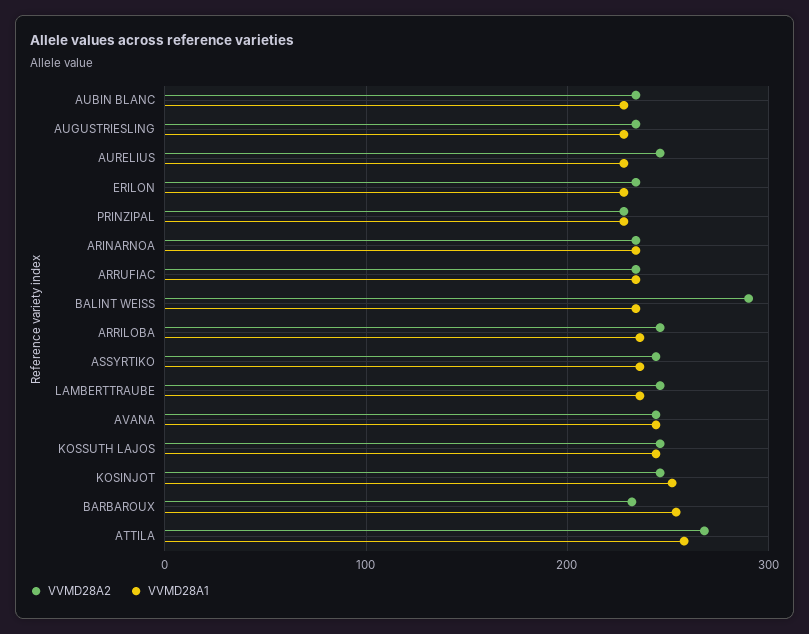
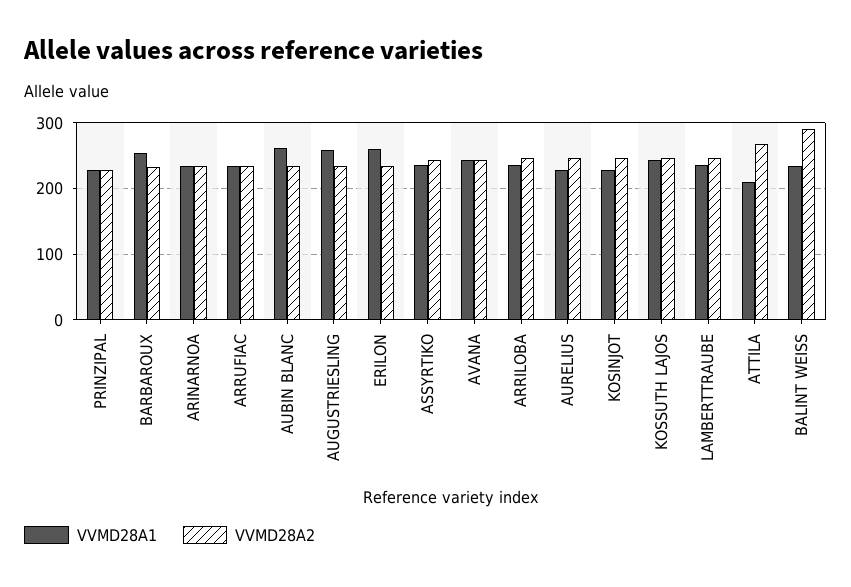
VVMD28A1, AUBIN BLANC: 230 -> 260
VVMD28A1, AUGUSTRIESLING: 230 -> 260
VVMD28A1, ERILON: 230 -> 260
VVMD28A1, KOSINJOT: 250 -> 230
VVMD28A1, ATTILA: 260 -> 210

